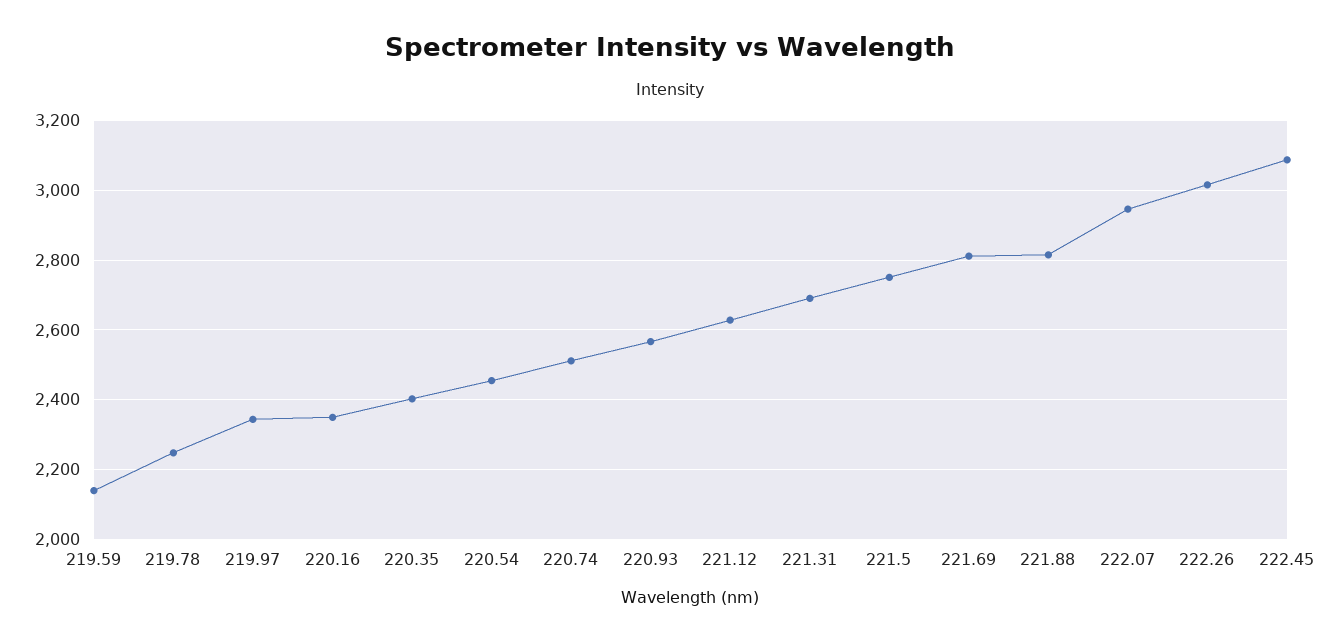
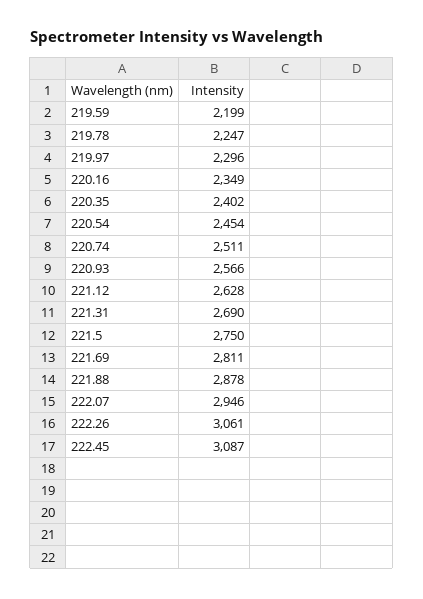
219.59: 2140 -> 2199
219.97: 2340 -> 2296
221.88: 2820 -> 2878
222.26: 3020 -> 3061

